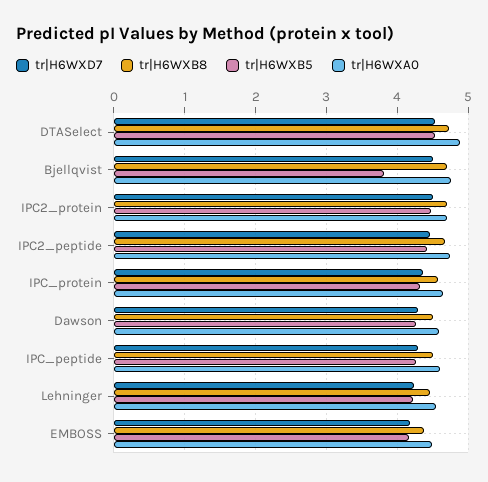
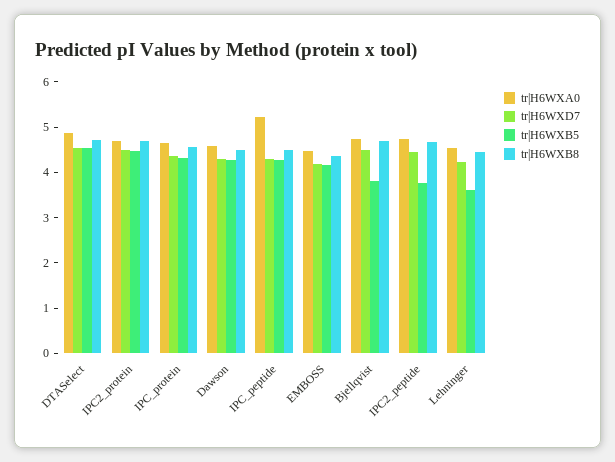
tr|H6WXB5, IPC2_peptide: 4.4 -> 3.8
tr|H6WXA0, IPC_peptide: 4.6 -> 5.2
tr|H6WXB5, Lehninger: 4.2 -> 3.6

